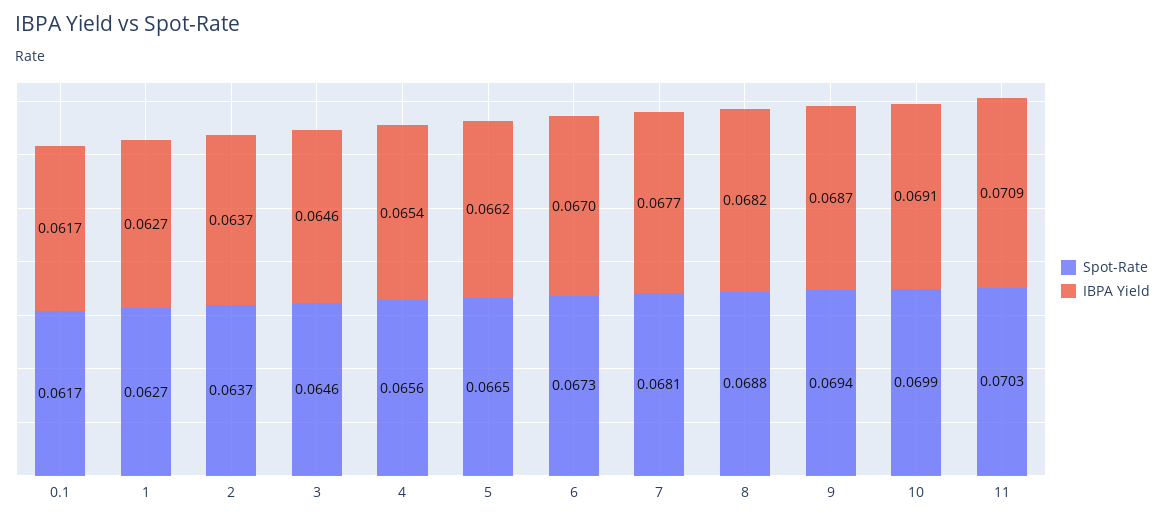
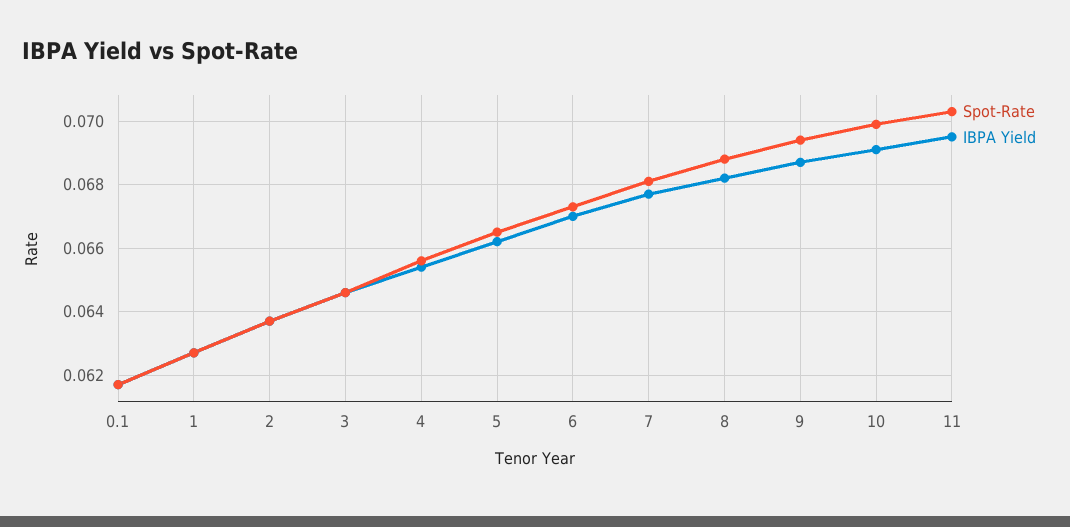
IBPA Yield, 11: 0.0709 -> 0.0695

